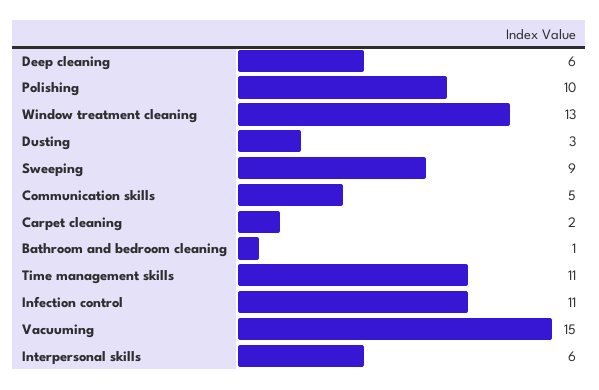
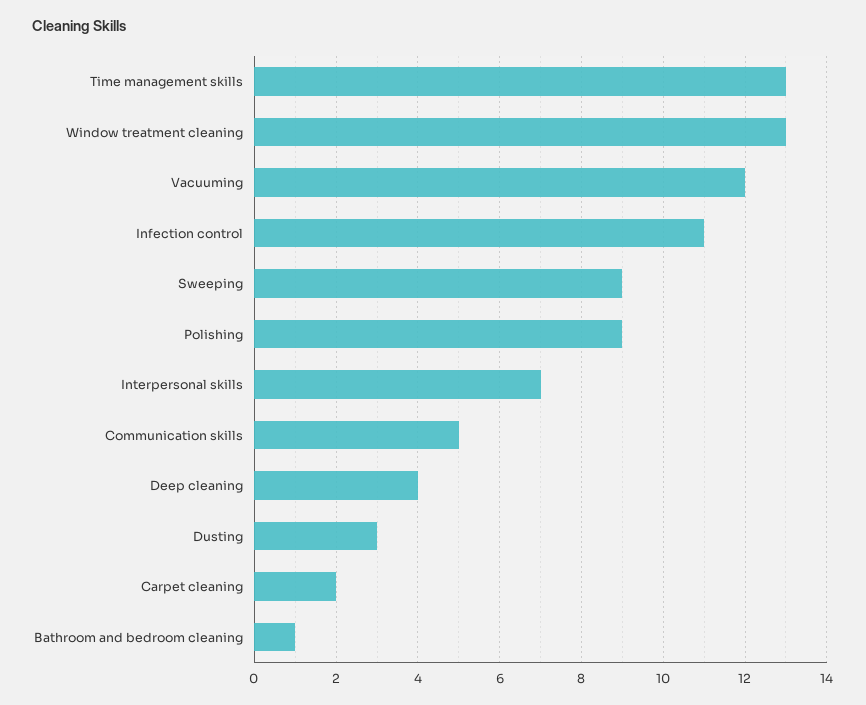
Deep cleaning: 6 -> 4
Polishing: 10 -> 9
Time management skills: 11 -> 13
Vacuuming: 15 -> 12
Interpersonal skills: 6 -> 7

